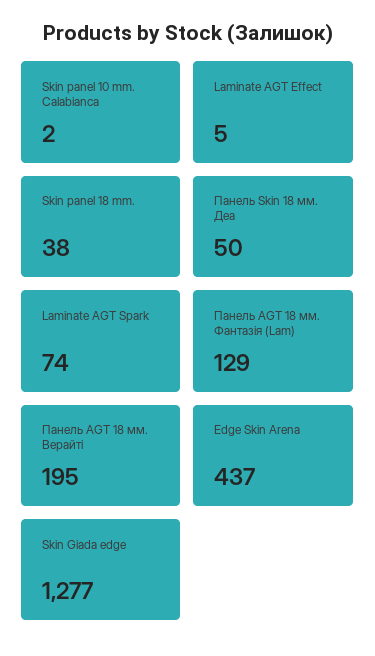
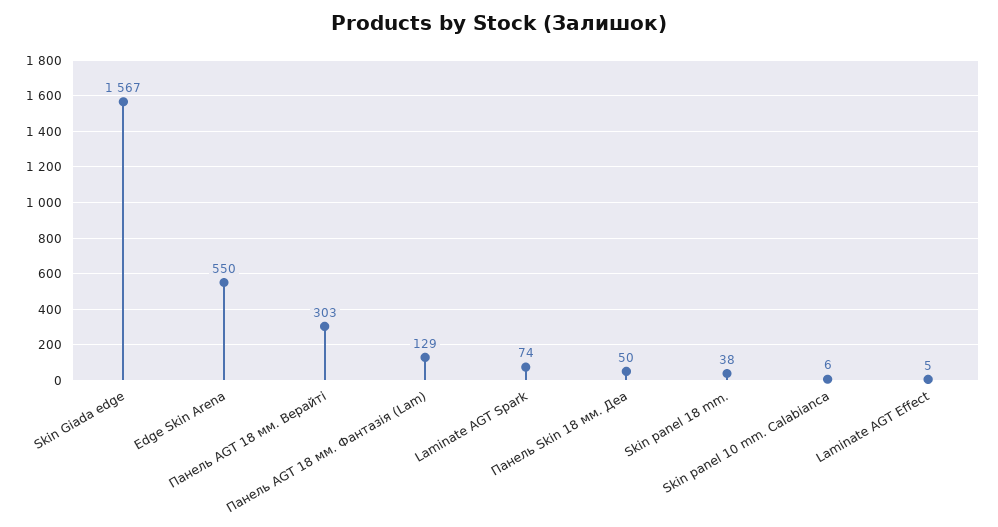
Skin panel 10 mm. Calabianca: 2 -> 6
Панель AGT 18 мм. Верайті: 195 -> 303
Edge Skin Arena: 437 -> 550
Skin Giada edge: 1277 -> 1567

